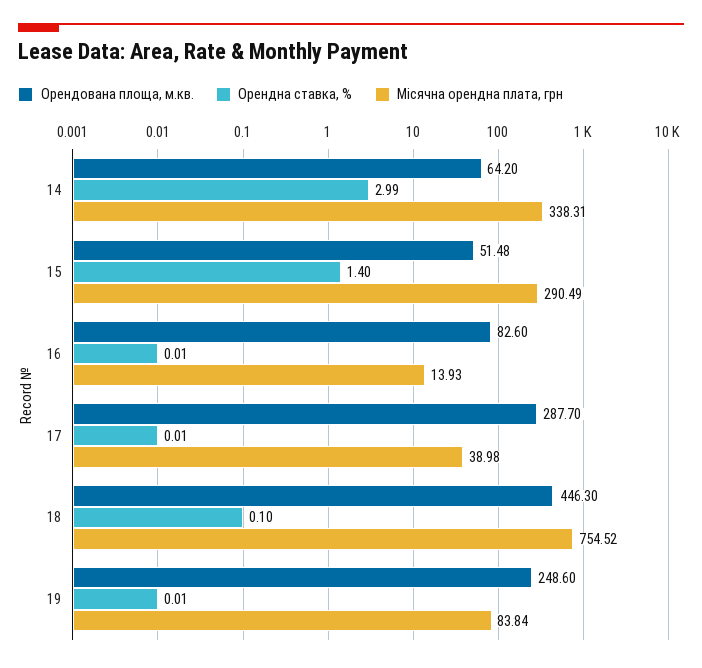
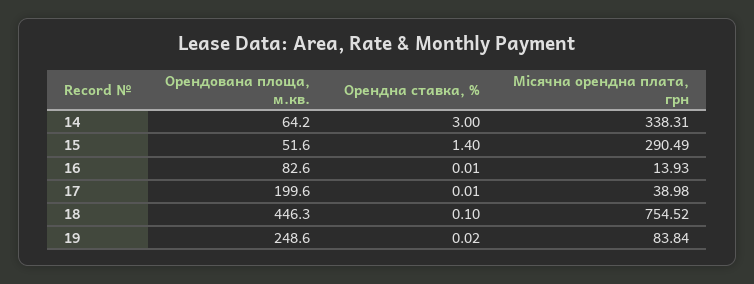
Орендна ставка, %, 14: 2.99 -> 3
Орендована площа, м.кв., 15: 51.48 -> 51.6
Орендована площа, м.кв., 17: 287.7 -> 199.6
Орендна ставка, %, 19: 0.01 -> 0.02

